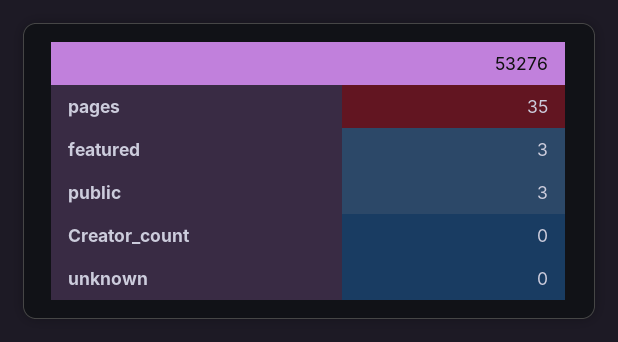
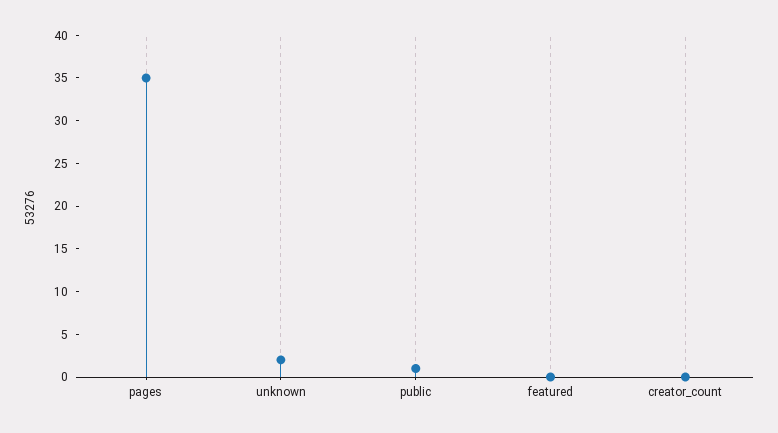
featured: 3 -> 0
public: 3 -> 1
unknown: 0 -> 2

